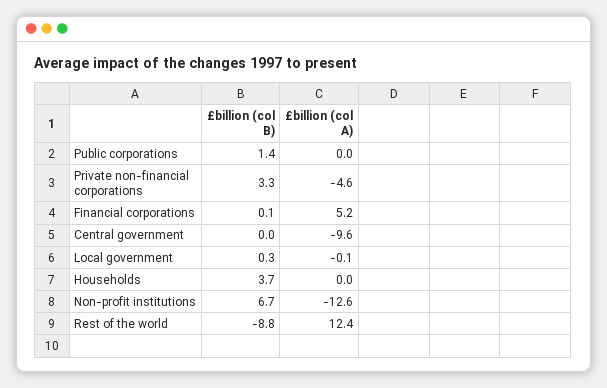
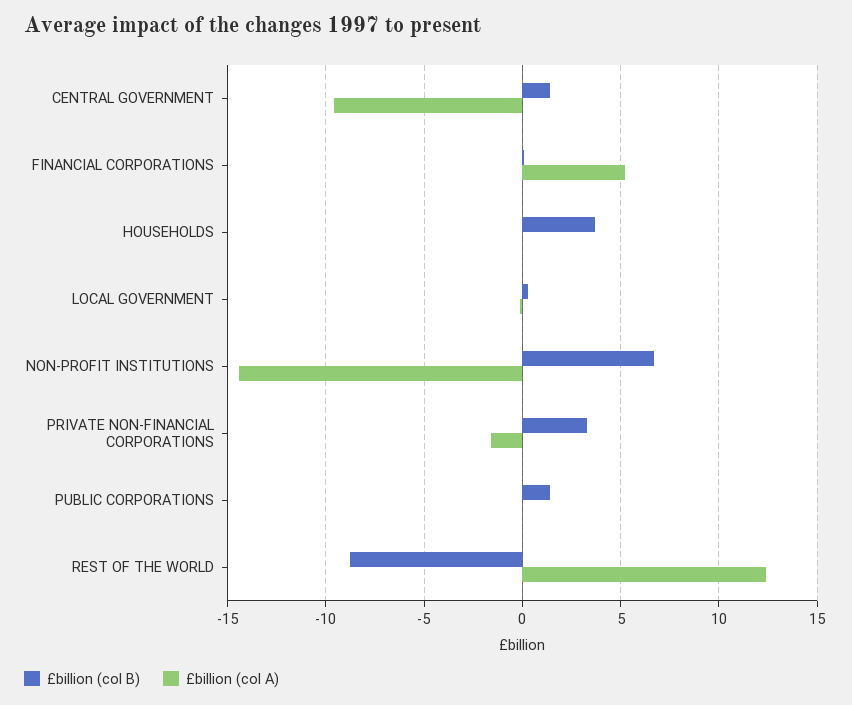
£billion (col A), Private non-financial corporations: -4.6 -> -1.5
£billion (col B), Central government: 0 -> 1.5
£billion (col A), Non-profit institutions: -12.6 -> -14.5

